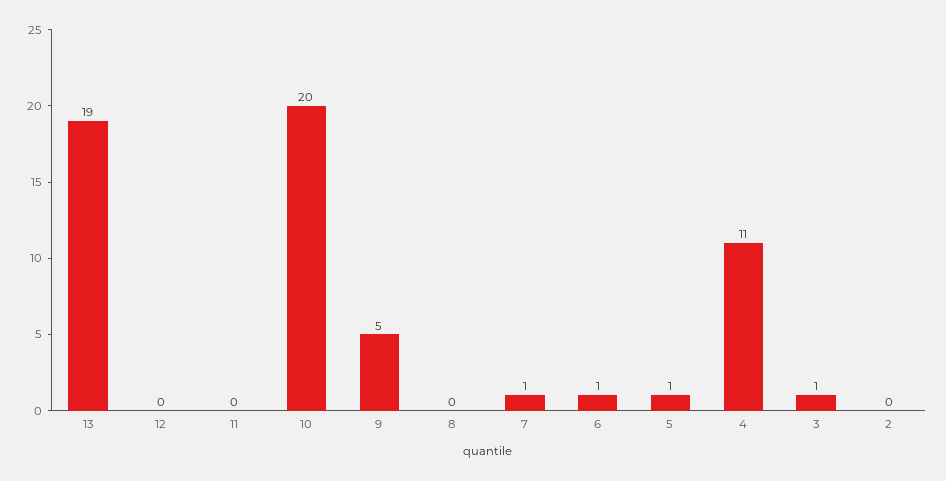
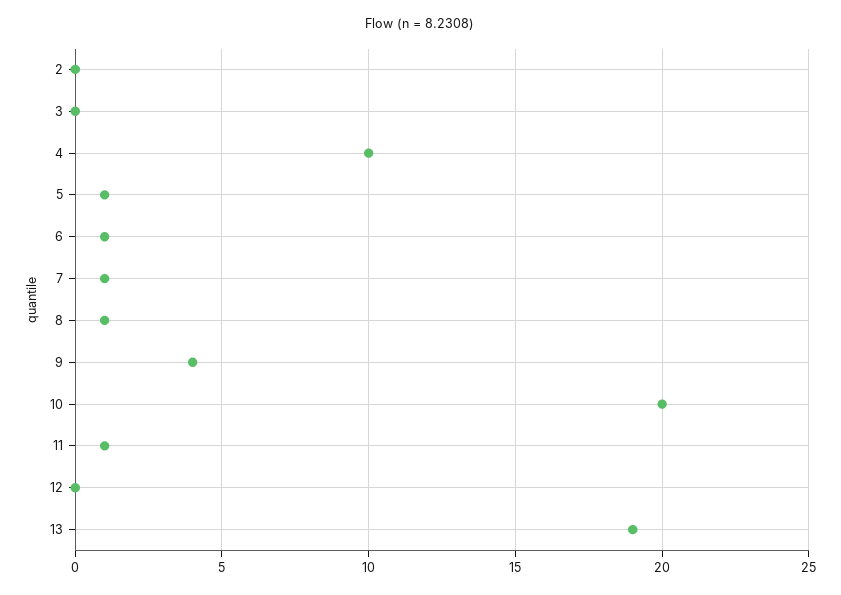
11: 0 -> 1
9: 5 -> 4
8: 0 -> 1
4: 11 -> 10
3: 1 -> 0

